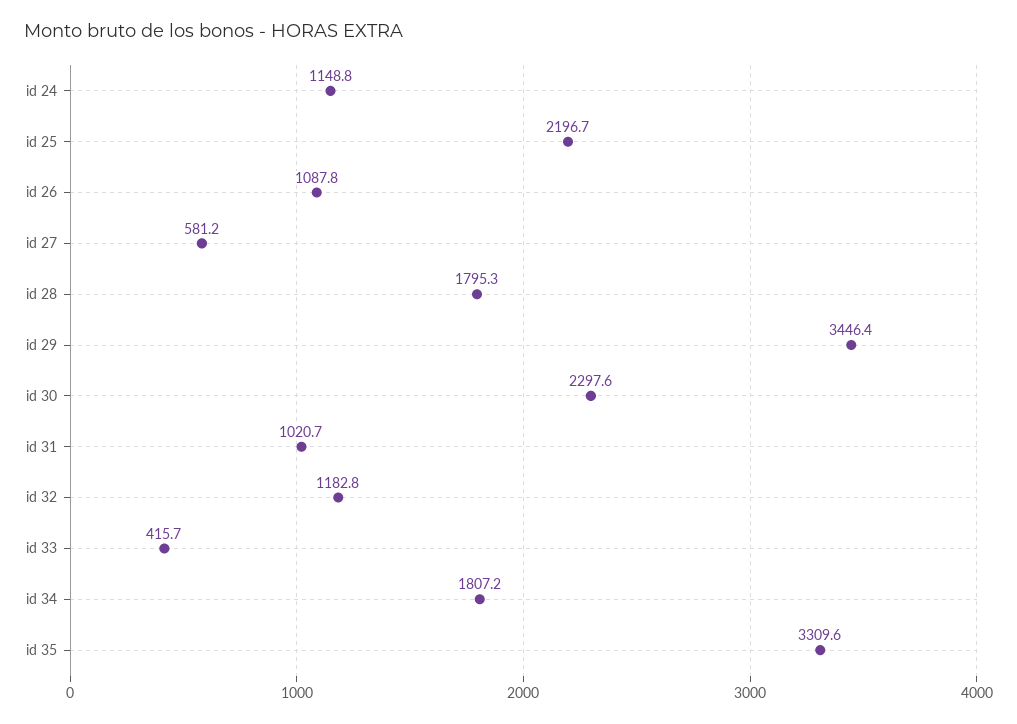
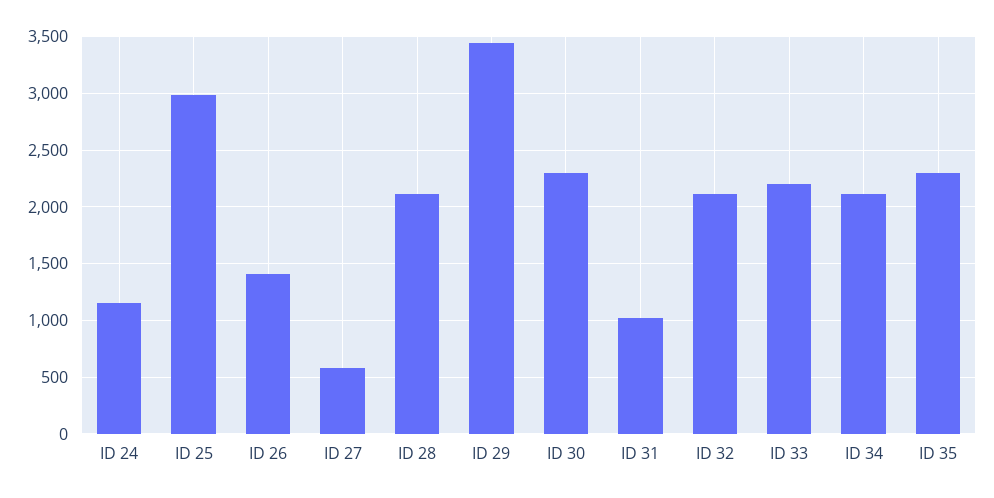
id 25: 2196.7 -> 3000
id 26: 1087.8 -> 1400
id 28: 1795.3 -> 2100
id 32: 1182.8 -> 2100
id 33: 415.7 -> 2200
id 34: 1807.2 -> 2100
id 35: 3309.6 -> 2300

